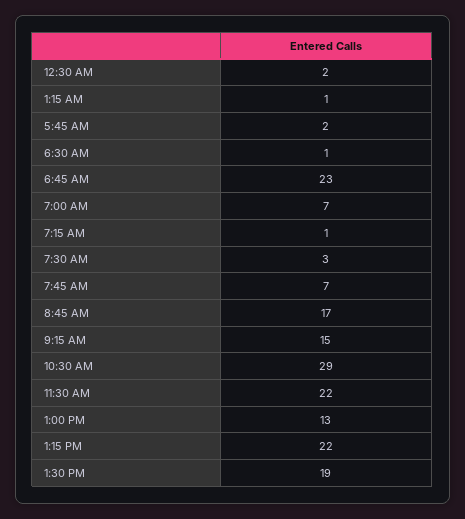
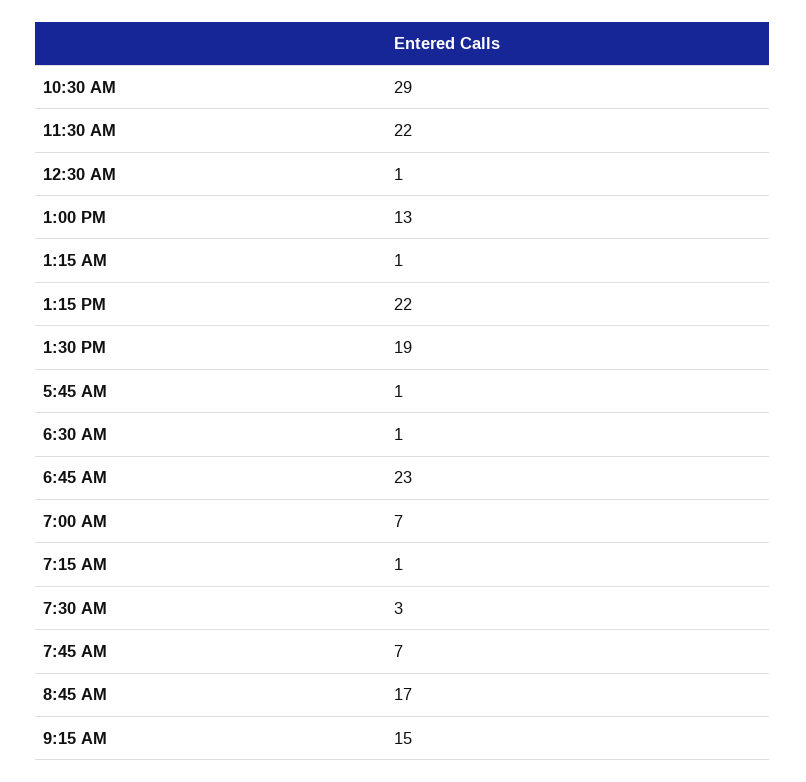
12:30 AM: 2 -> 1
5:45 AM: 2 -> 1

